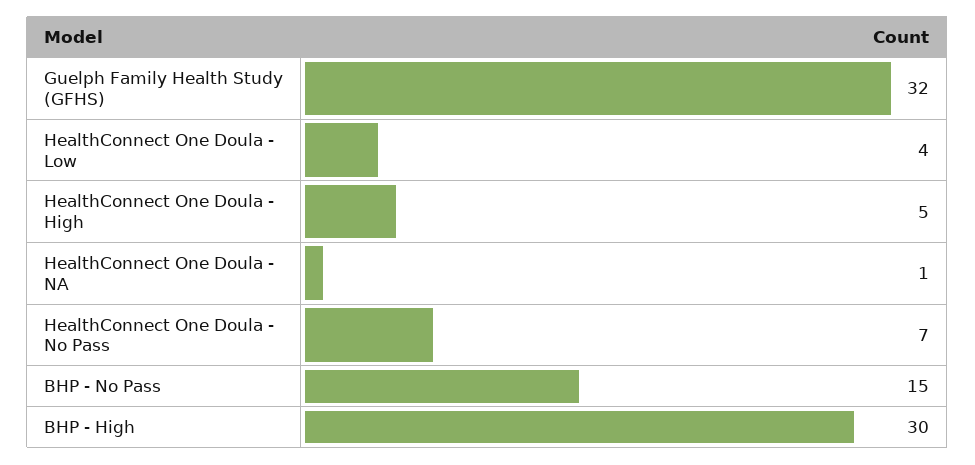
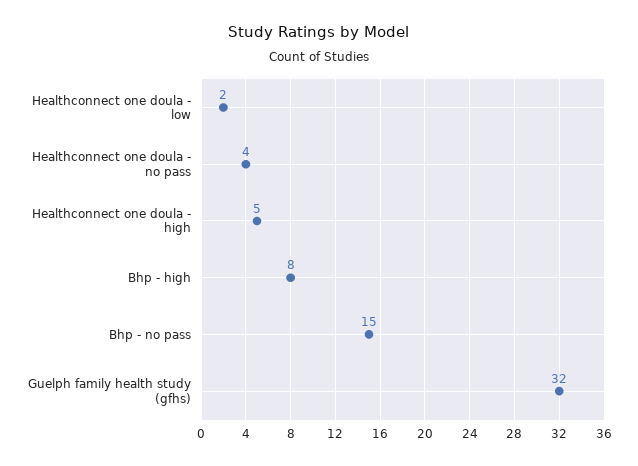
HealthConnect One Doula - Low: 4 -> 2
HealthConnect One Doula - NA: 1 -> none
HealthConnect One Doula - No Pass: 7 -> 4
BHP - High: 30 -> 8

